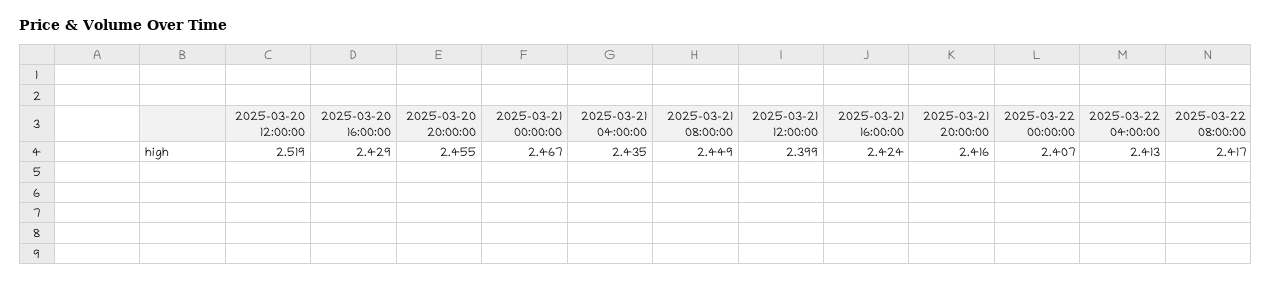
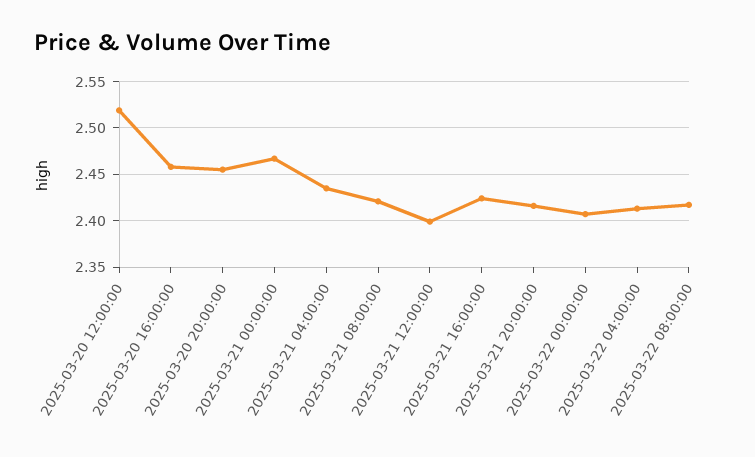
2025-03-20 16:00:00: 2.429 -> 2.46
2025-03-21 08:00:00: 2.449 -> 2.42

